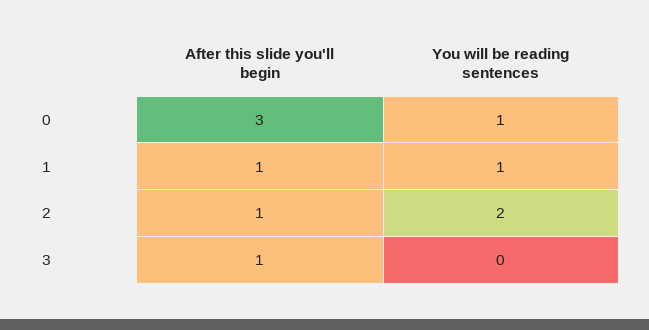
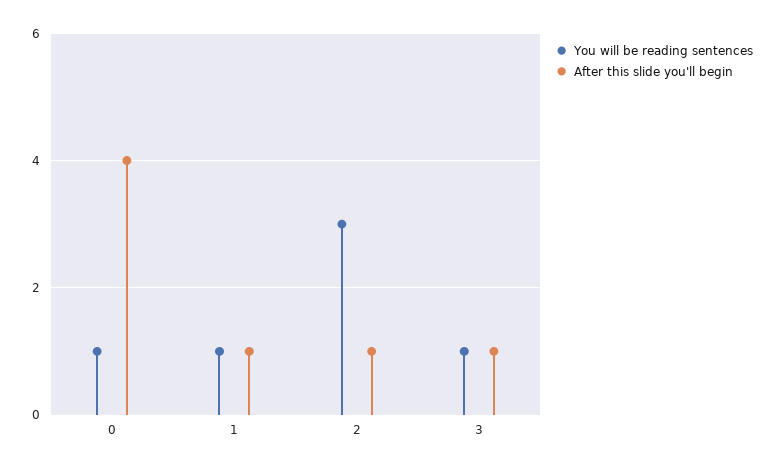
After this slide you'll begin, 0: 3 -> 4
You will be reading sentences, 2: 2 -> 3
You will be reading sentences, 3: 0 -> 1

